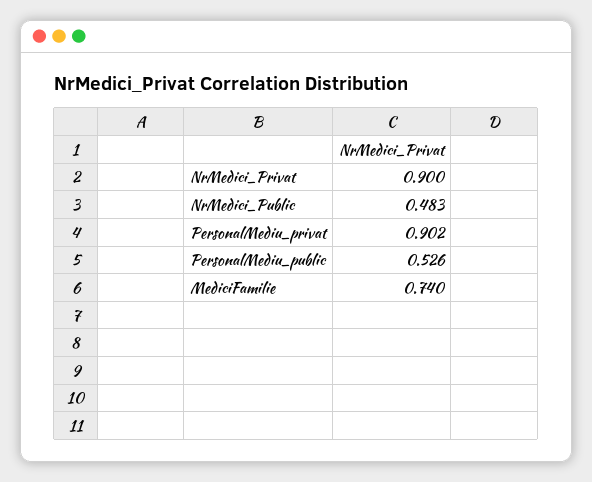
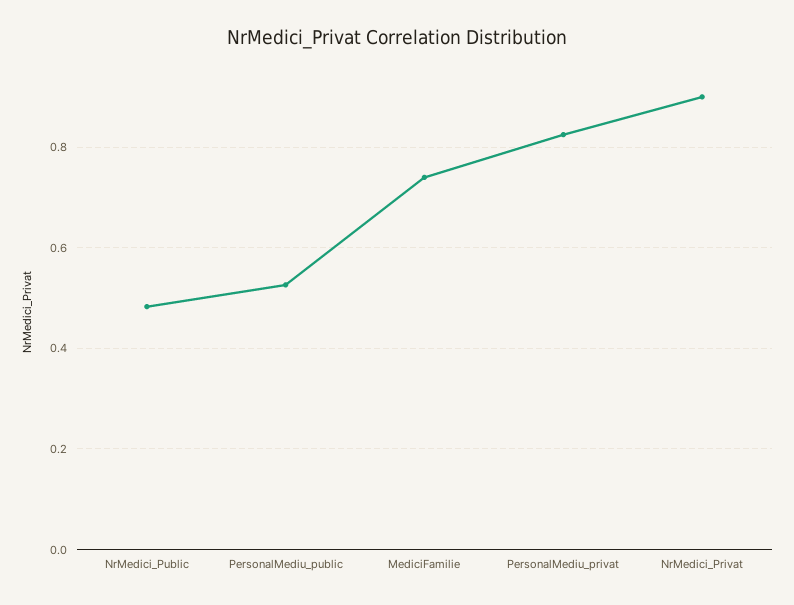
PersonalMediu_privat: 0.902 -> 0.82

